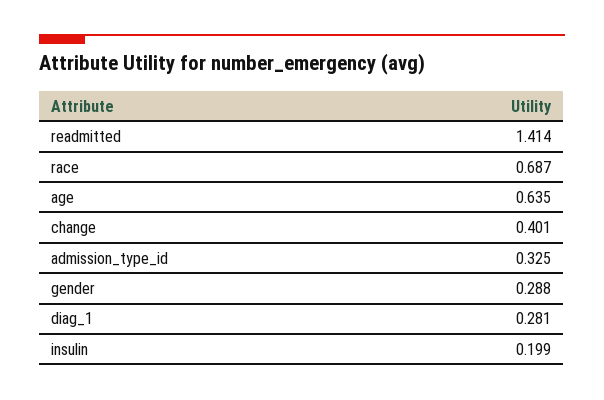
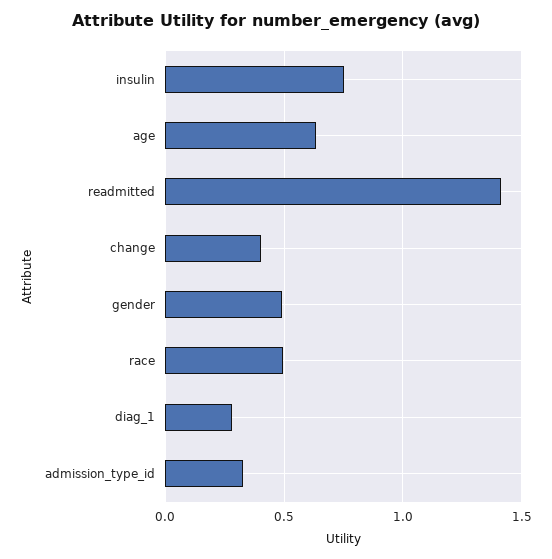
race: 0.687 -> 0.5
gender: 0.288 -> 0.5
insulin: 0.199 -> 0.75

